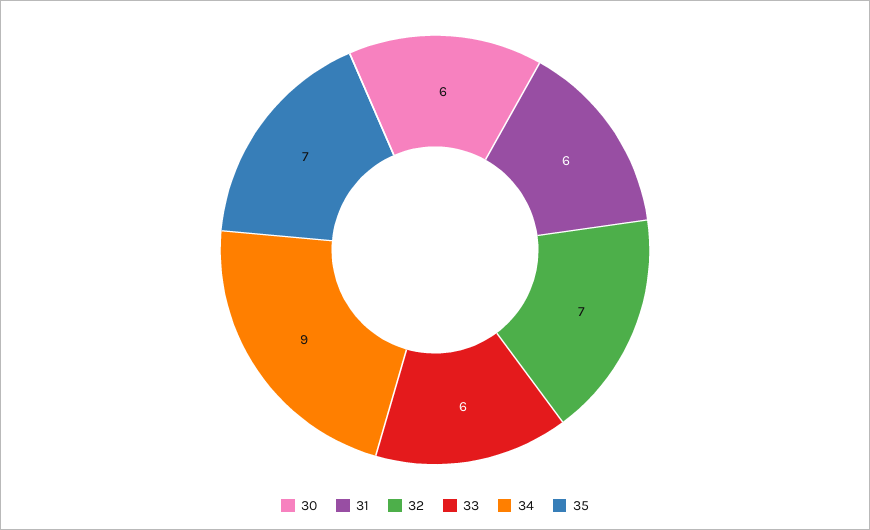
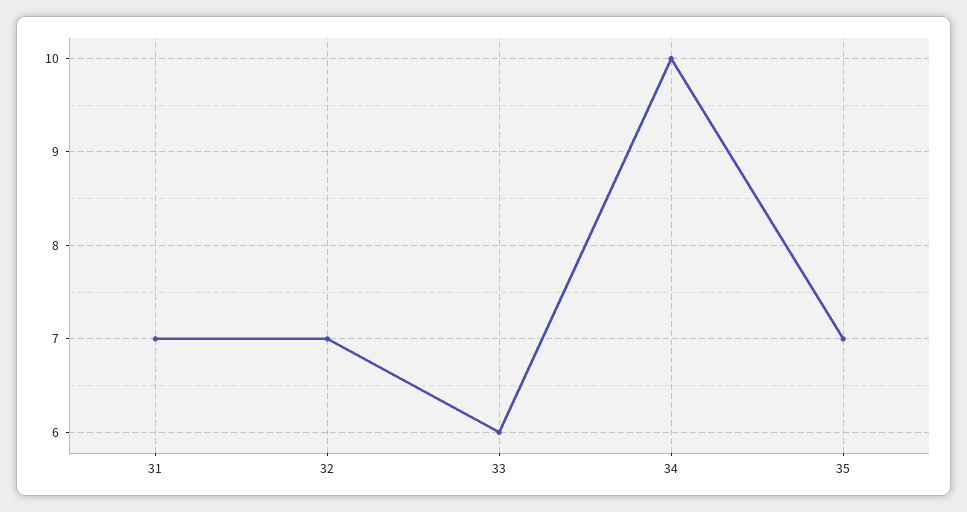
30: 6 -> none
31: 6 -> 7
34: 9 -> 10

